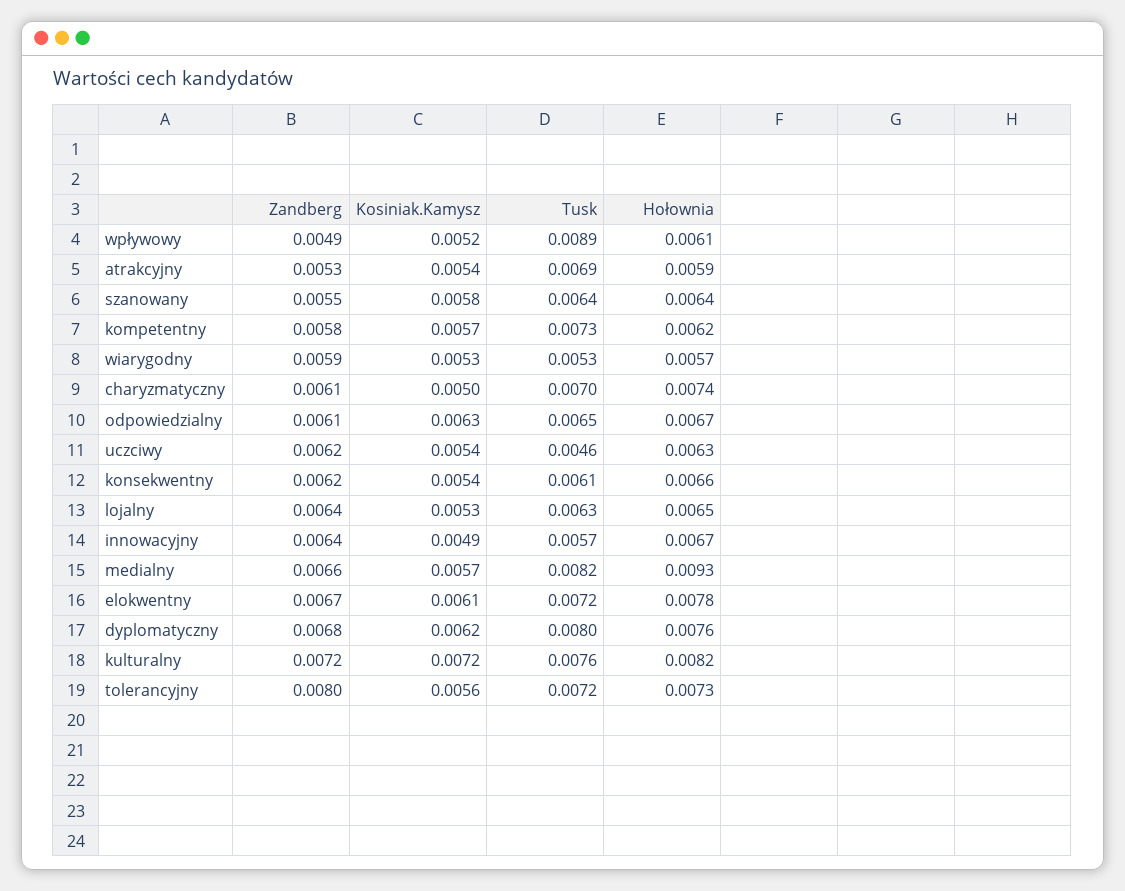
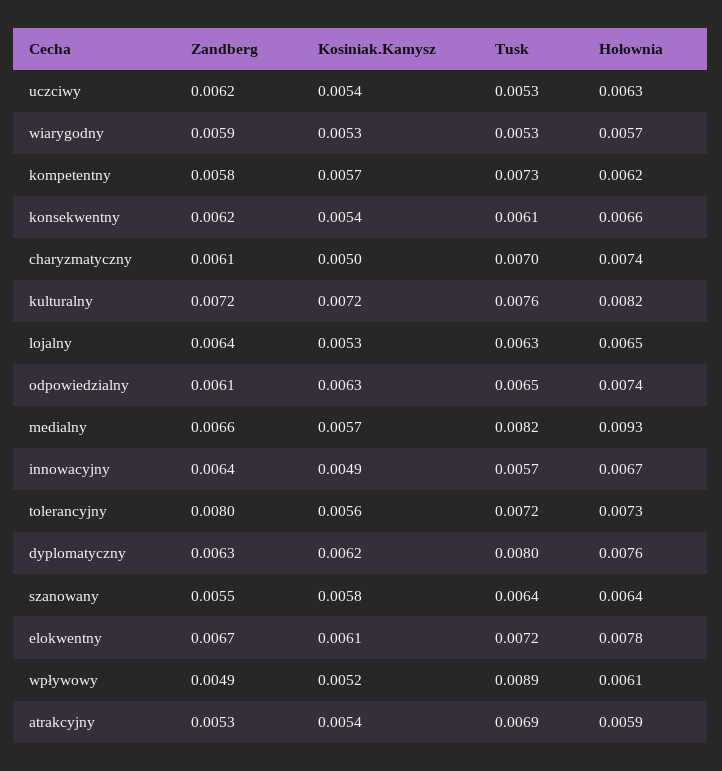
Hołownia, odpowiedzialny: 0.0067 -> 0.0074
Tusk, uczciwy: 0.0046 -> 0.0053
Zandberg, dyplomatyczny: 0.0068 -> 0.0063

